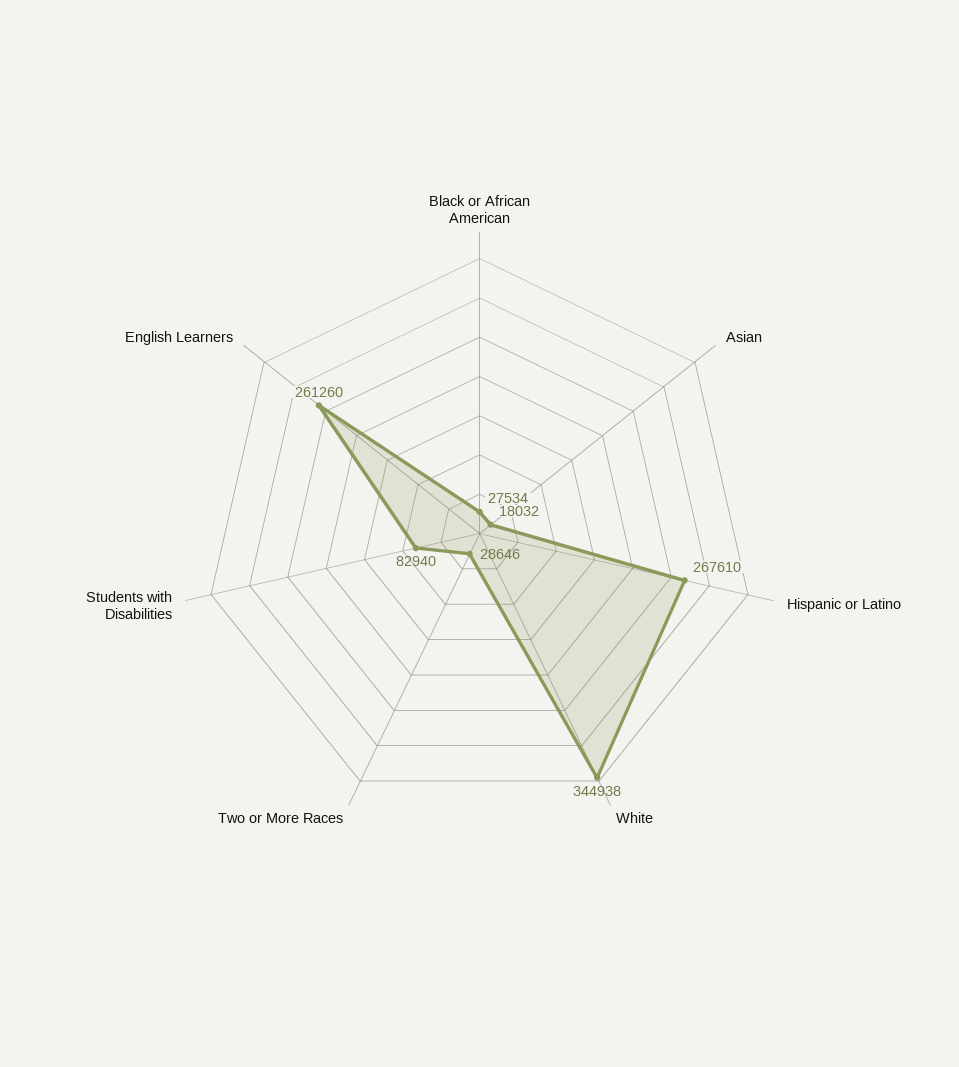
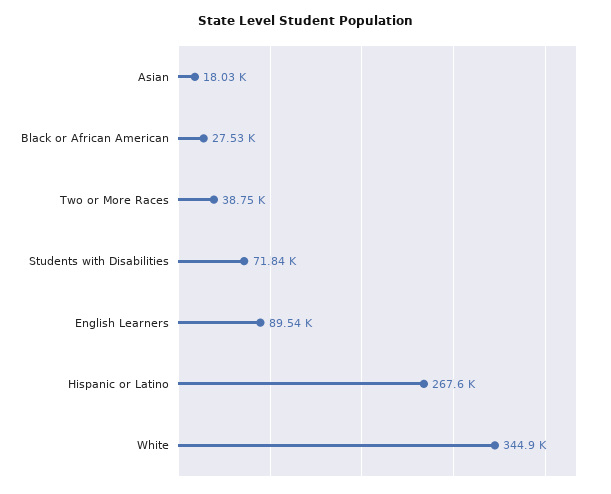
Two or More Races: 28646 -> 38750
Students with Disabilities: 82940 -> 71840
English Learners: 261260 -> 89540

